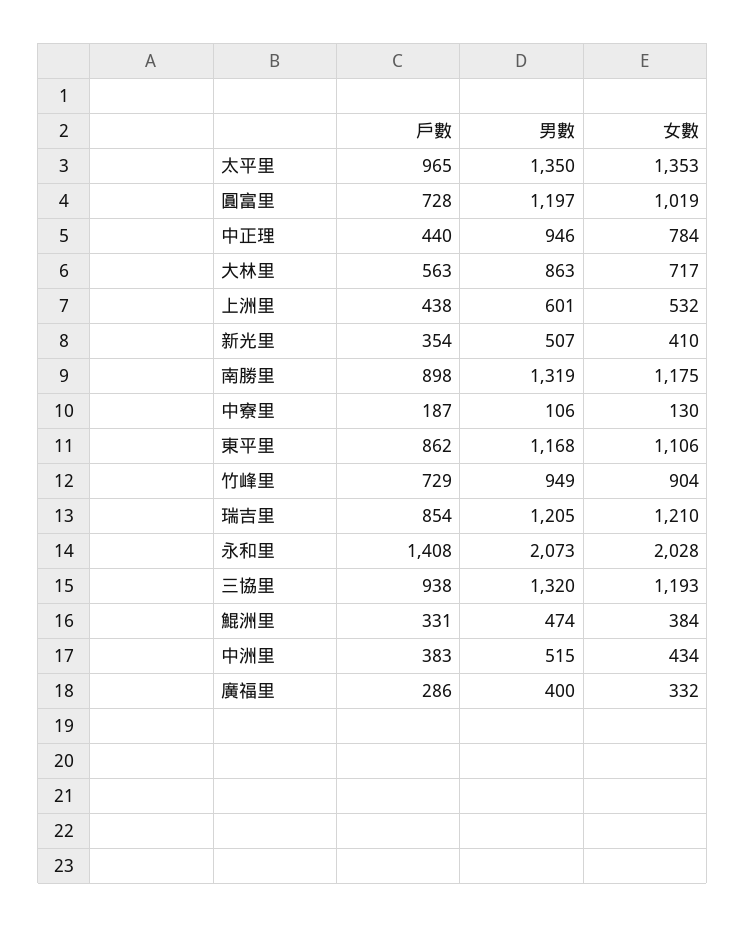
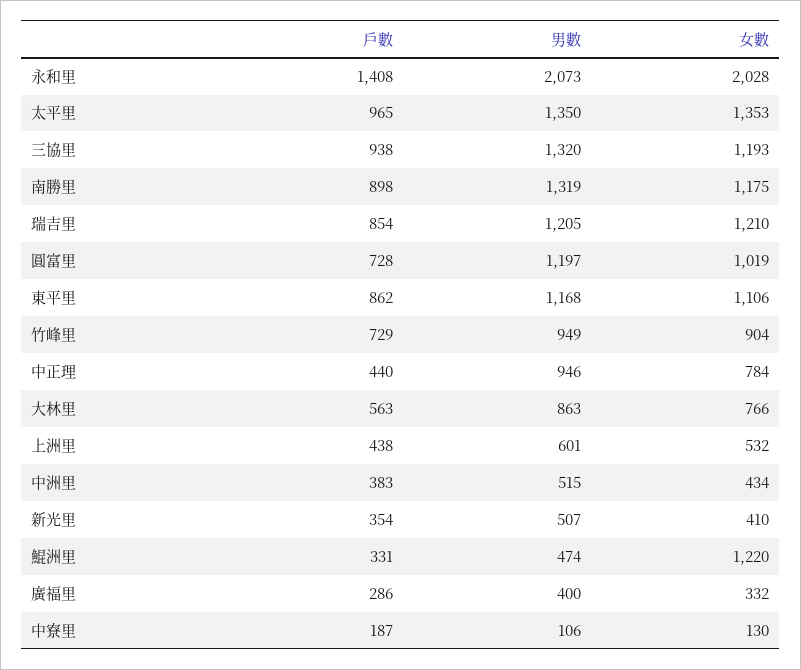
女數, 大林里: 717 -> 766
女數, 鯤洲里: 384 -> 1220

